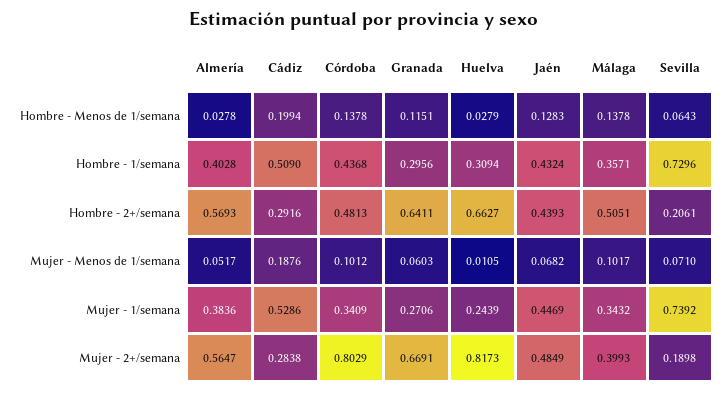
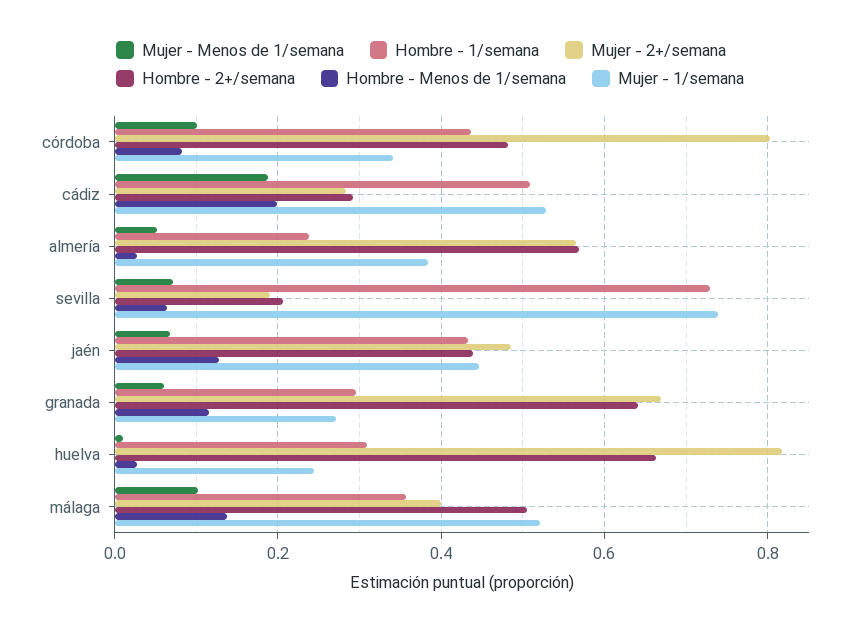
Hombre - Menos de 1/semana, Córdoba: 0.1378 -> 0.08
Hombre - 1/semana, Almería: 0.4028 -> 0.24
Mujer - 1/semana, Málaga: 0.3432 -> 0.52

